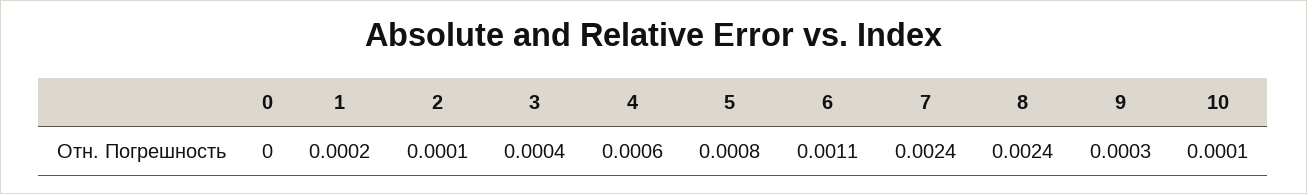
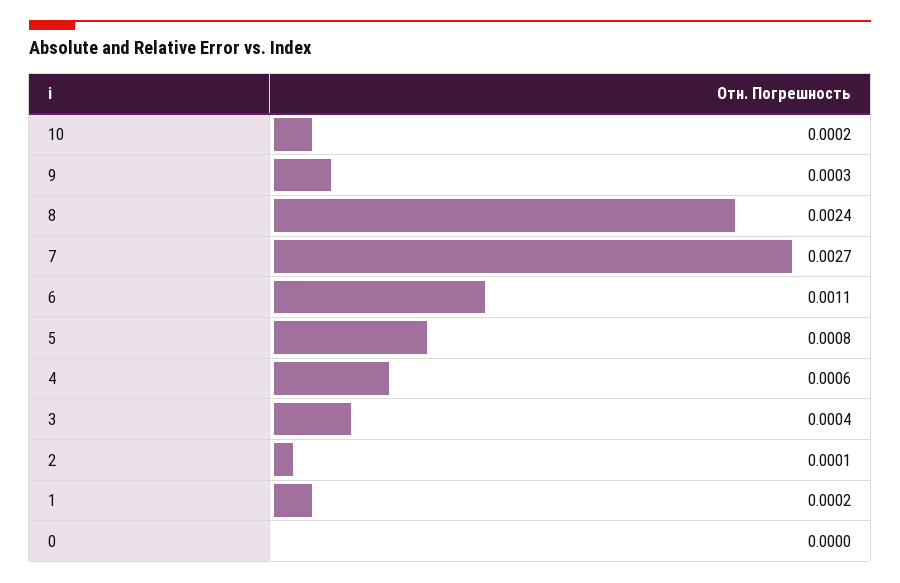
7: 0.0024 -> 0.0027
10: 0.0001 -> 0.0002

